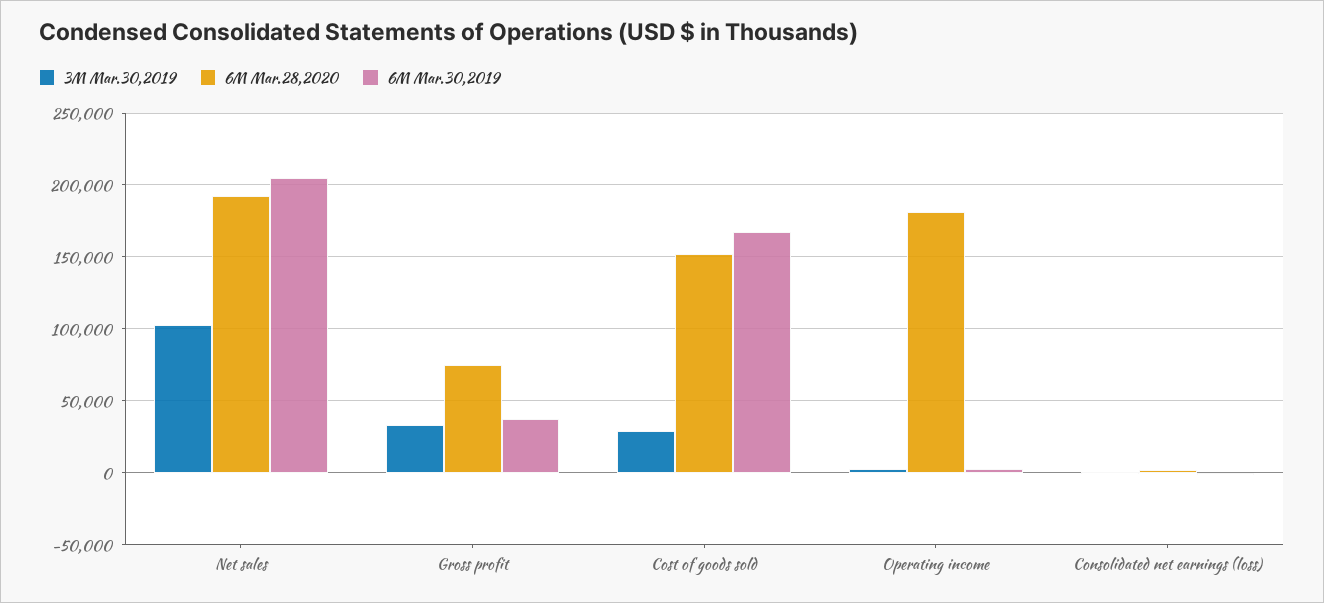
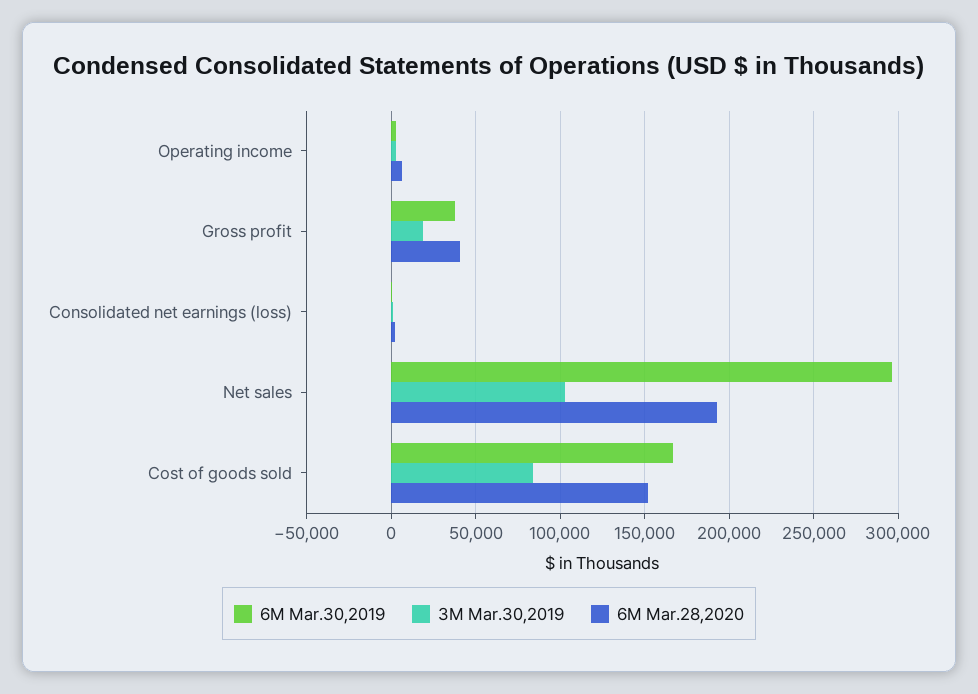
6M Mar.30,2019, Net sales: 205000 -> 295000
3M Mar.30,2019, Gross profit: 35000 -> 20000
6M Mar.28,2020, Gross profit: 75000 -> 40000
3M Mar.30,2019, Cost of goods sold: 30000 -> 85000
6M Mar.28,2020, Operating income: 180000 -> 5000

